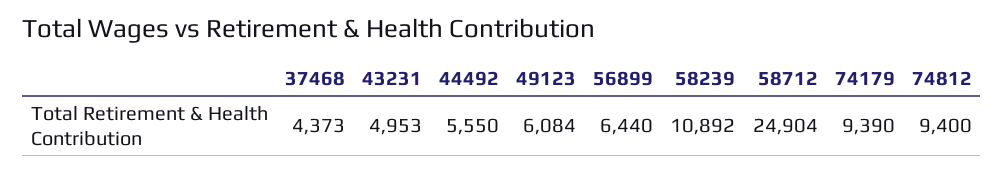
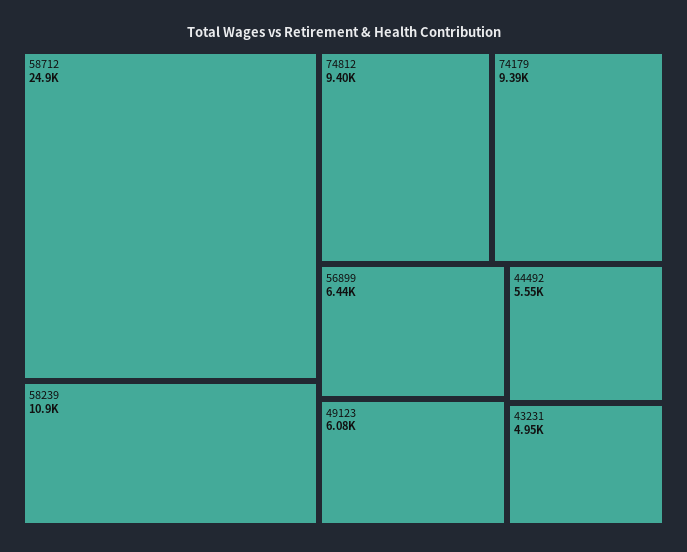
37468: 4373 -> none

